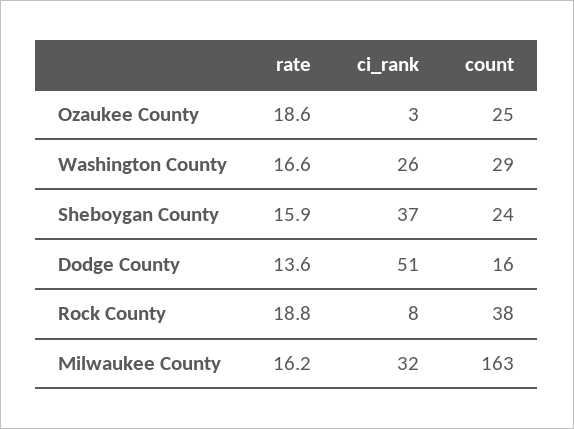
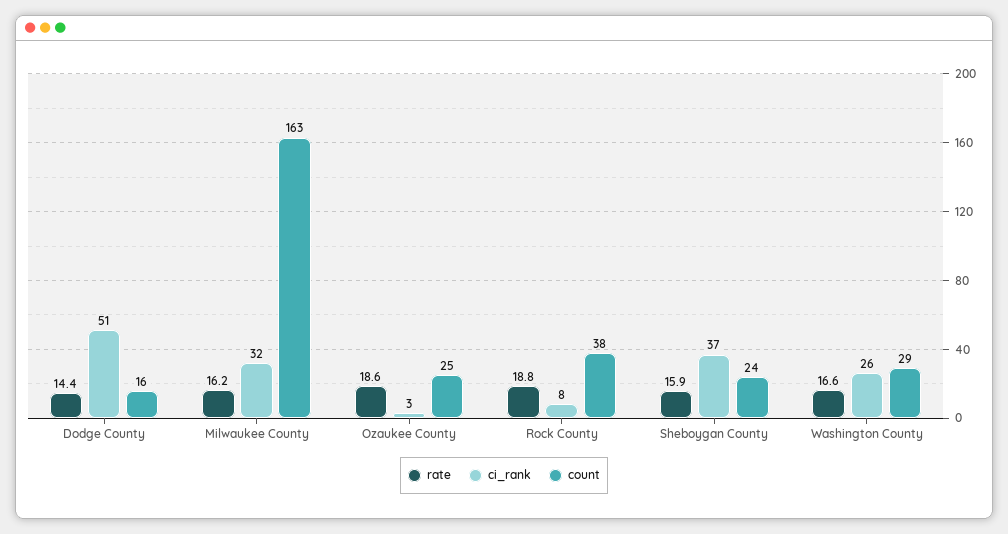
rate, Dodge County: 13.6 -> 14.4

